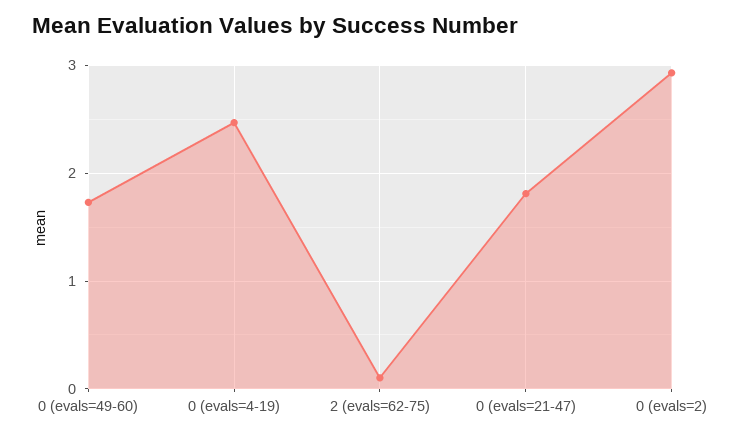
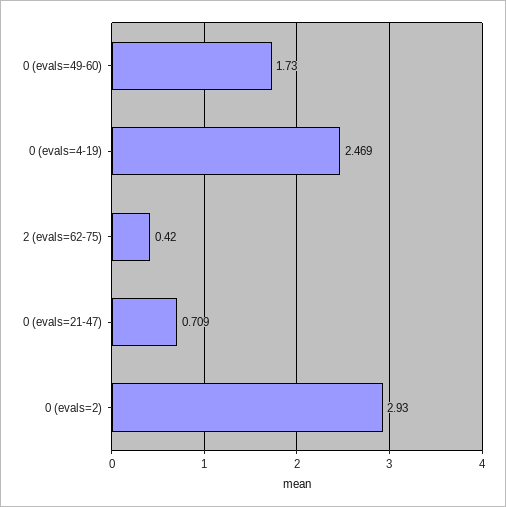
2 (evals=62-75): 0.1 -> 0.42
0 (evals=21-47): 1.8 -> 0.709

